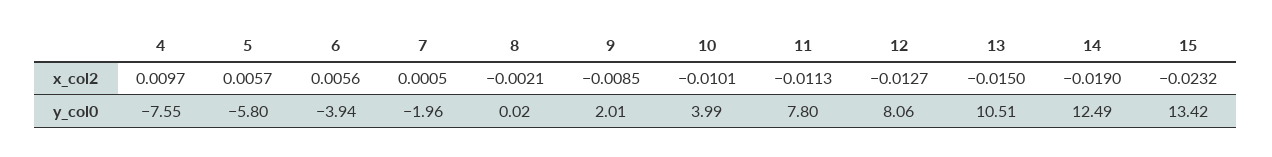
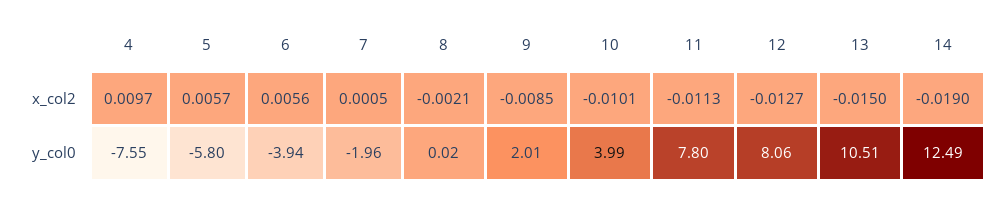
15, x_col2: -0.0232 -> none
15, y_col0: 13.42 -> none

